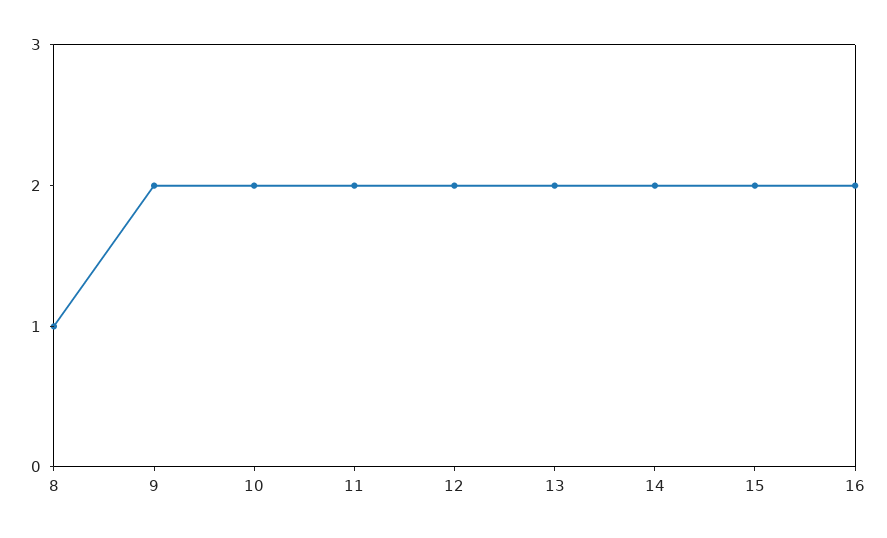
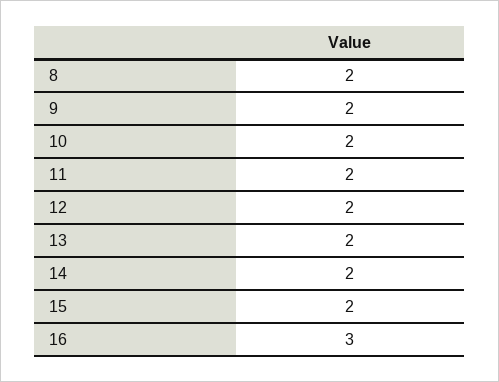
8: 1 -> 2
16: 2 -> 3

